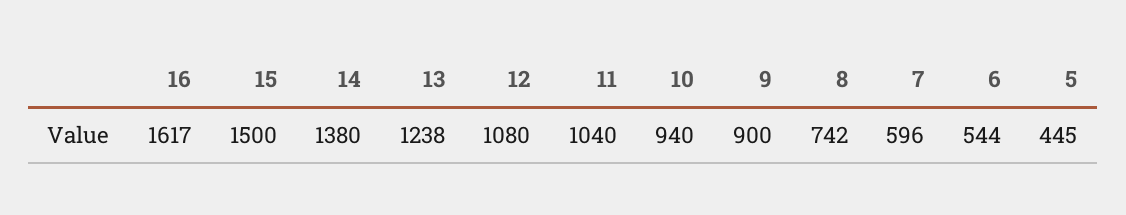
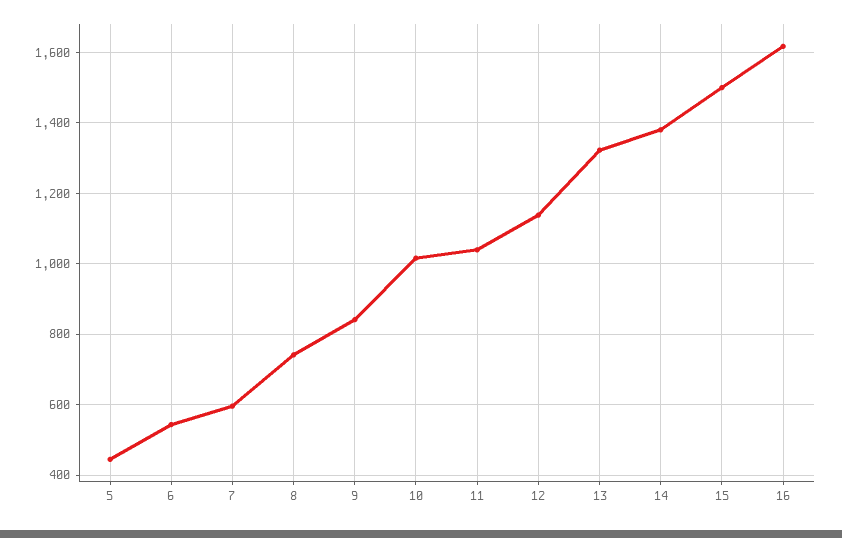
13: 1238 -> 1320
12: 1080 -> 1140
10: 940 -> 1020
9: 900 -> 840

